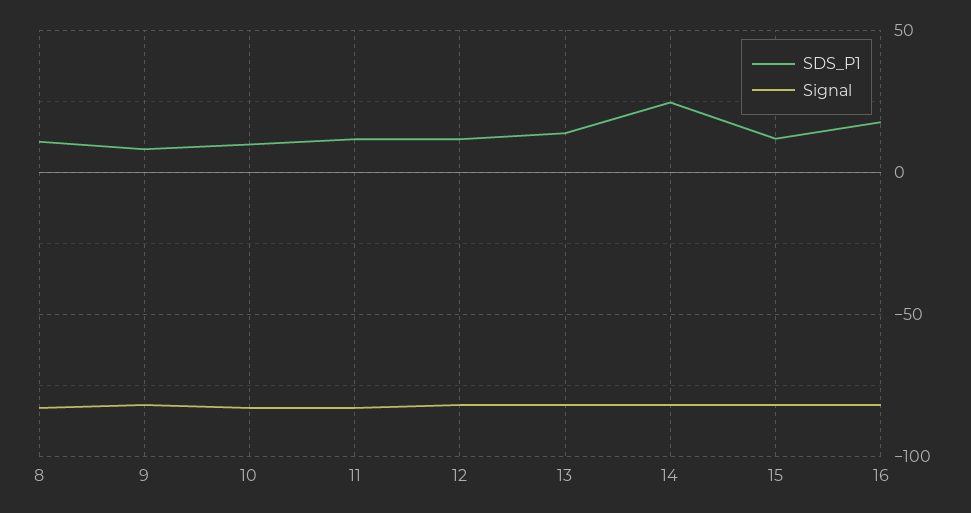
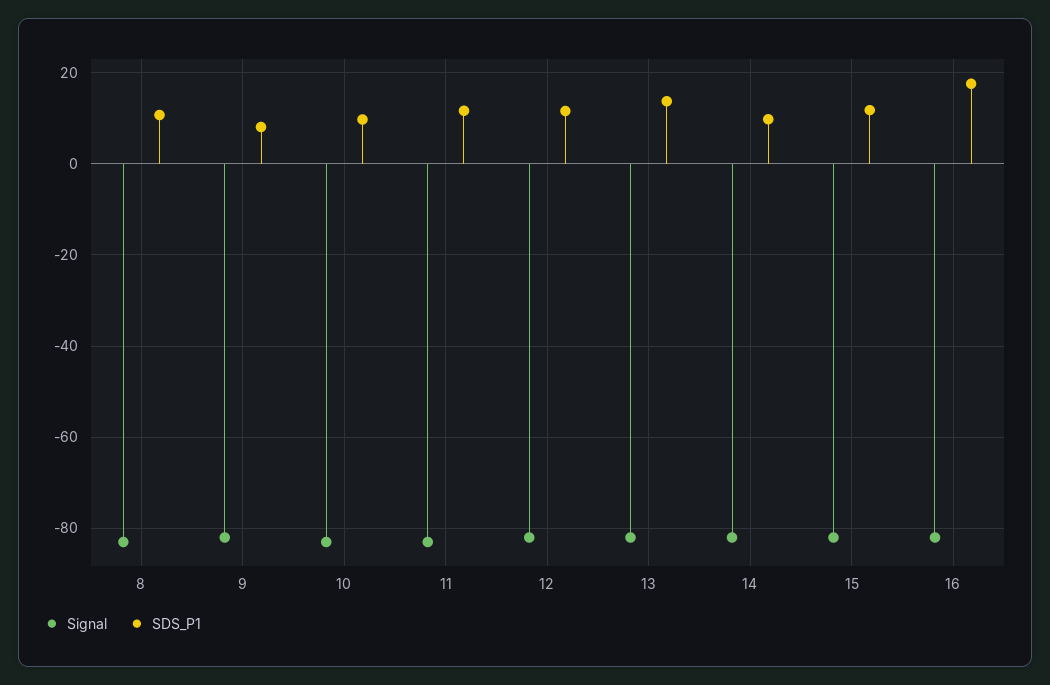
SDS_P1, 14: 25 -> 10

